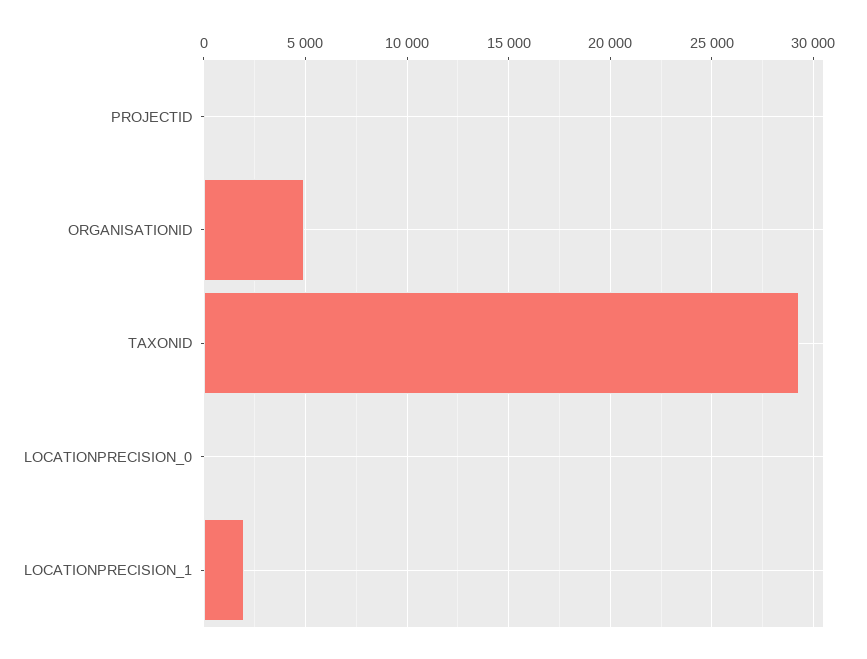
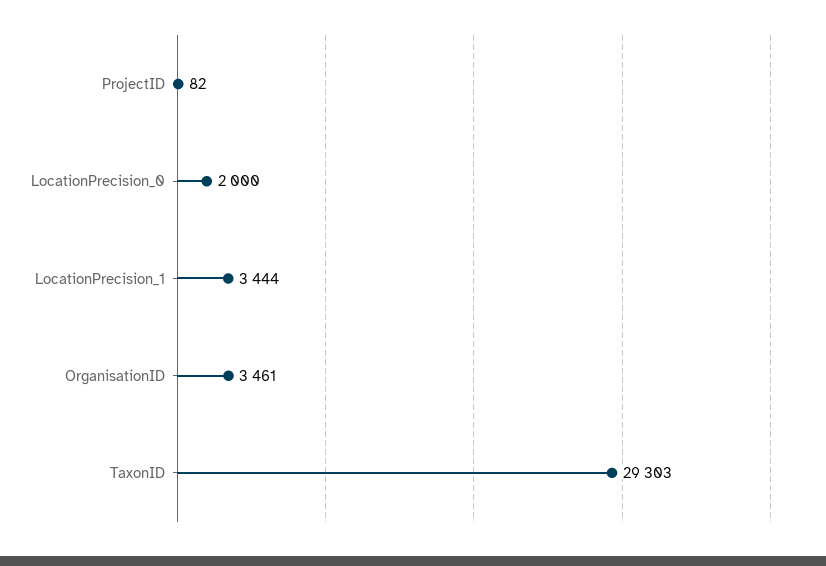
ORGANISATIONID: 5000 -> 3461
LOCATIONPRECISION_0: 0 -> 2000
LOCATIONPRECISION_1: 2000 -> 3444

